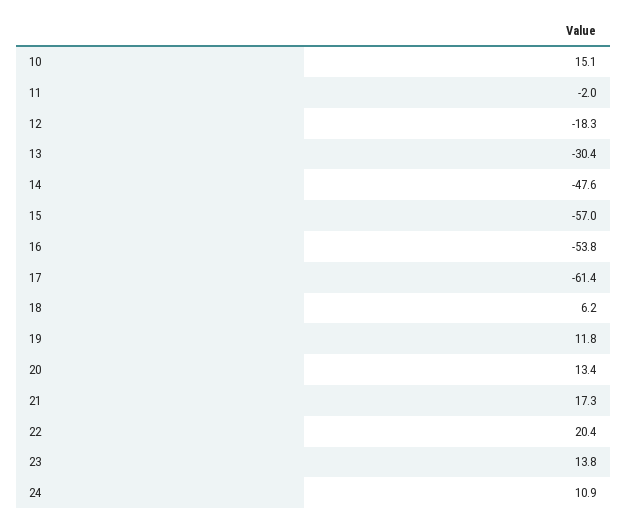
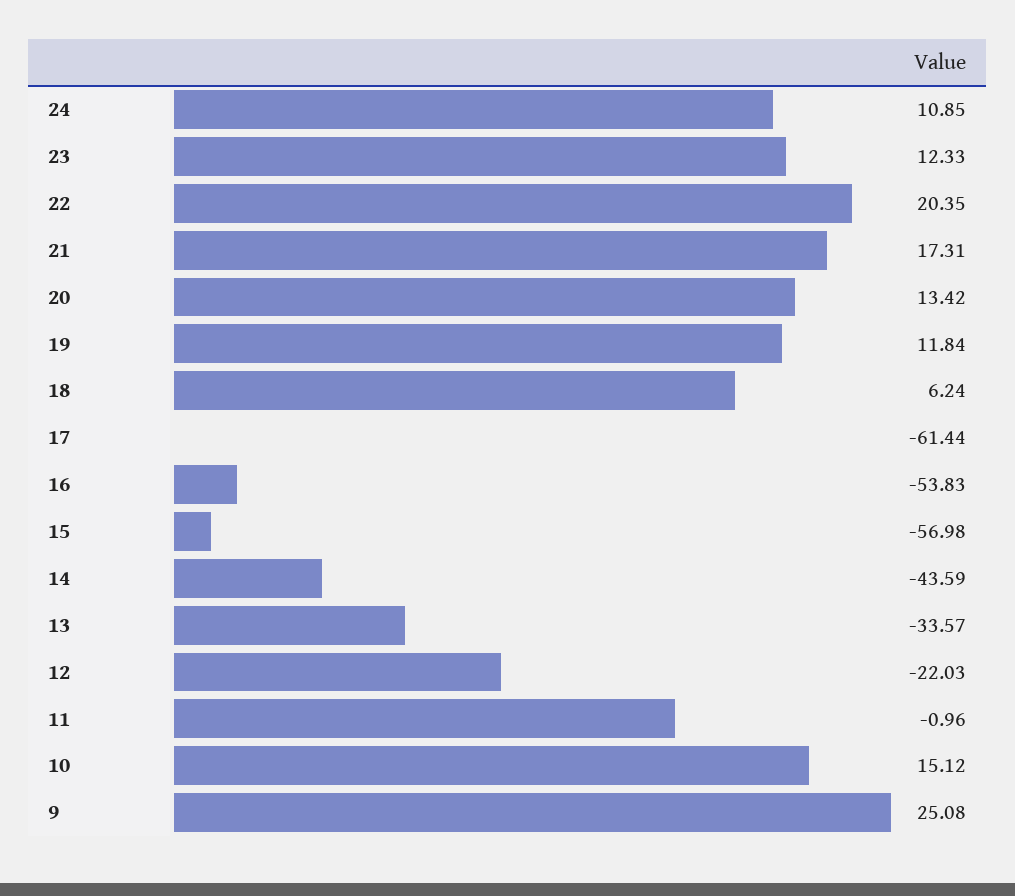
11: -2 -> -0.96
12: -18.3 -> -22.03
13: -30.4 -> -33.57
14: -47.6 -> -43.59
23: 13.8 -> 12.33
9: none -> 25.08

